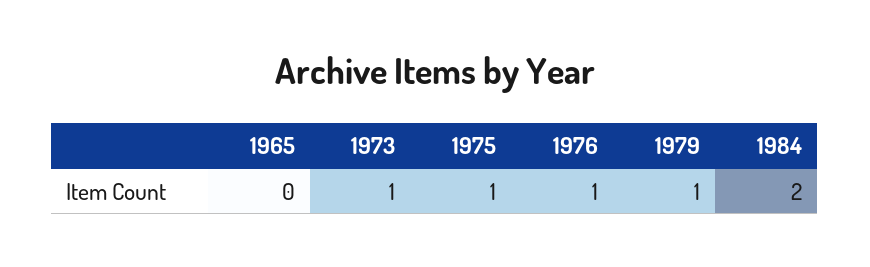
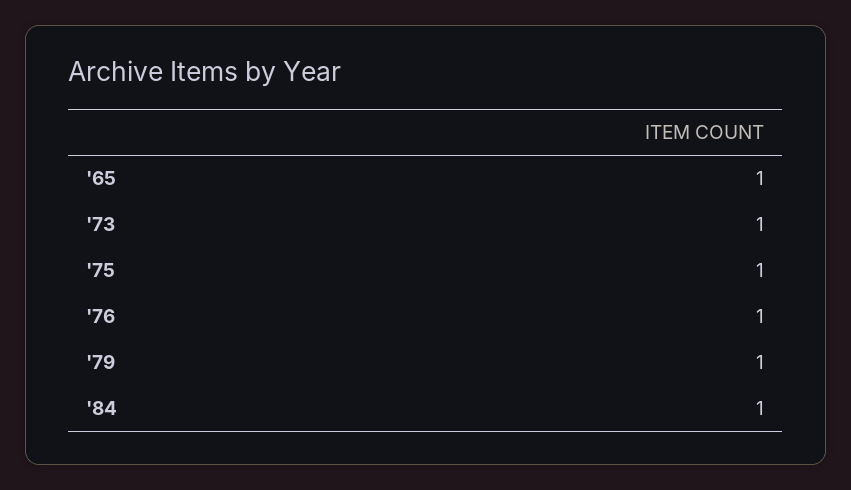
1965: 0 -> 1
1984: 2 -> 1

